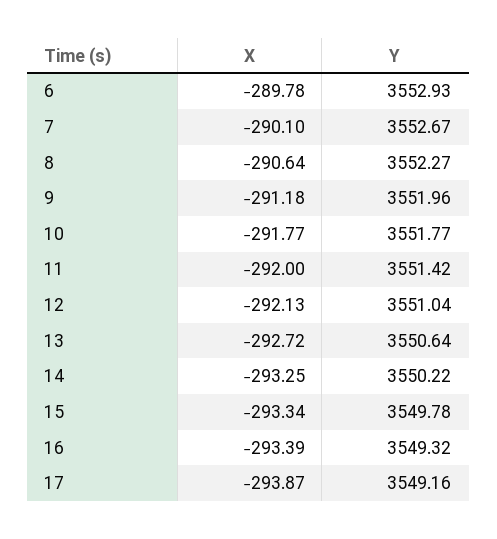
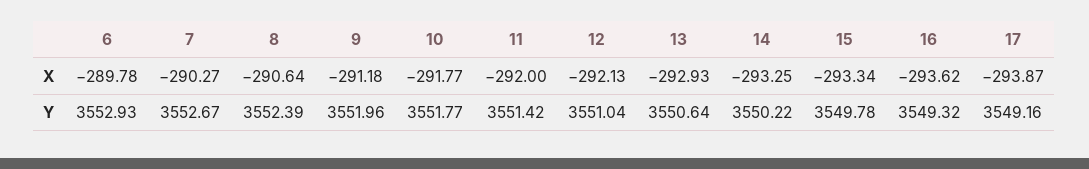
X, 7: -290.1 -> -290.27
Y, 8: 3552.27 -> 3552.39
X, 13: -292.72 -> -292.93
X, 16: -293.39 -> -293.62

